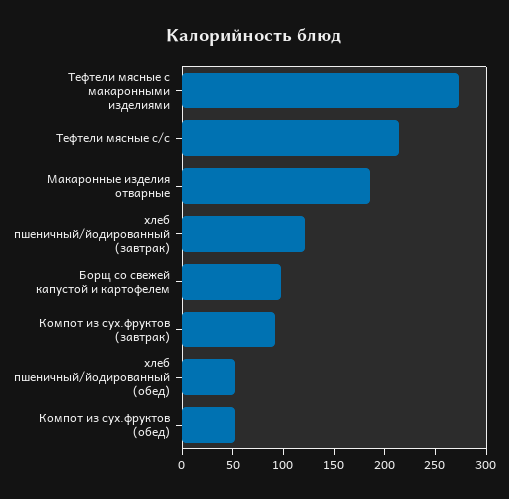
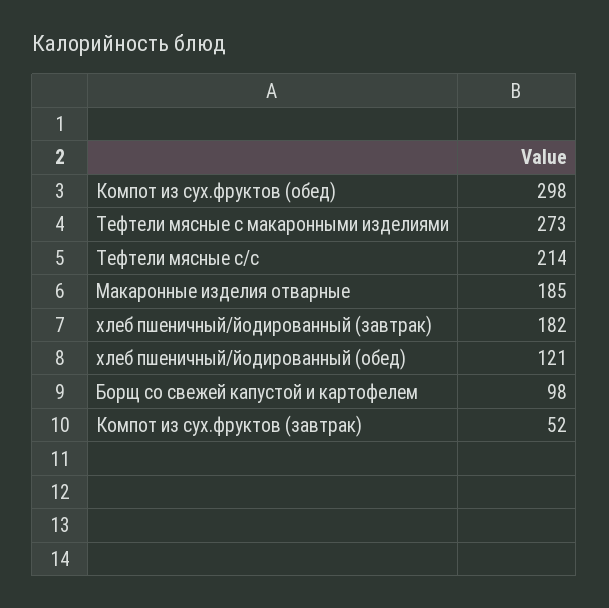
хлеб пшеничный/йодированный (завтрак): 120 -> 182
Компот из сух.фруктов (завтрак): 90 -> 52
хлеб пшеничный/йодированный (обед): 50 -> 121
Компот из сух.фруктов (обед): 50 -> 298

